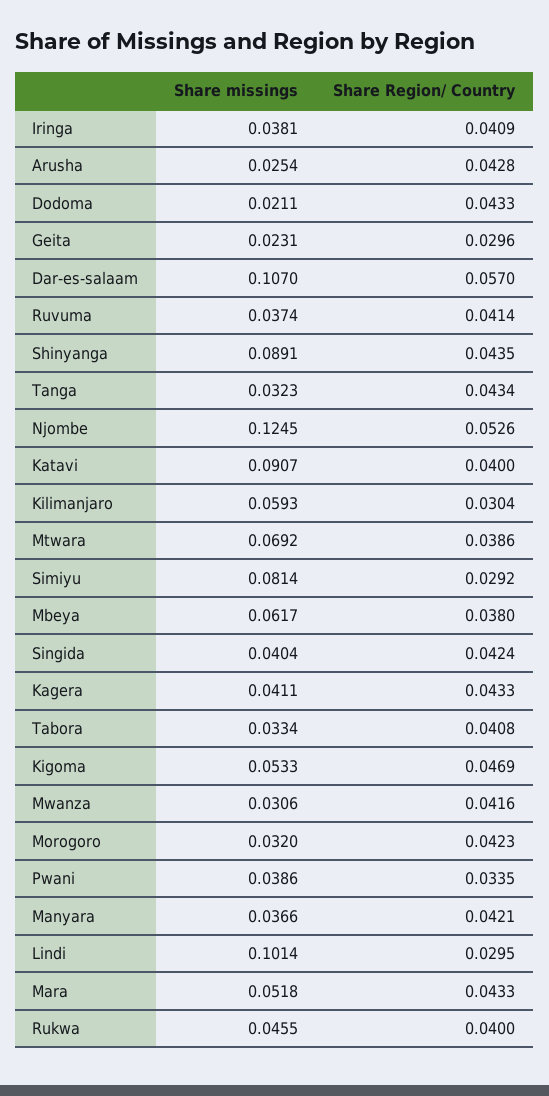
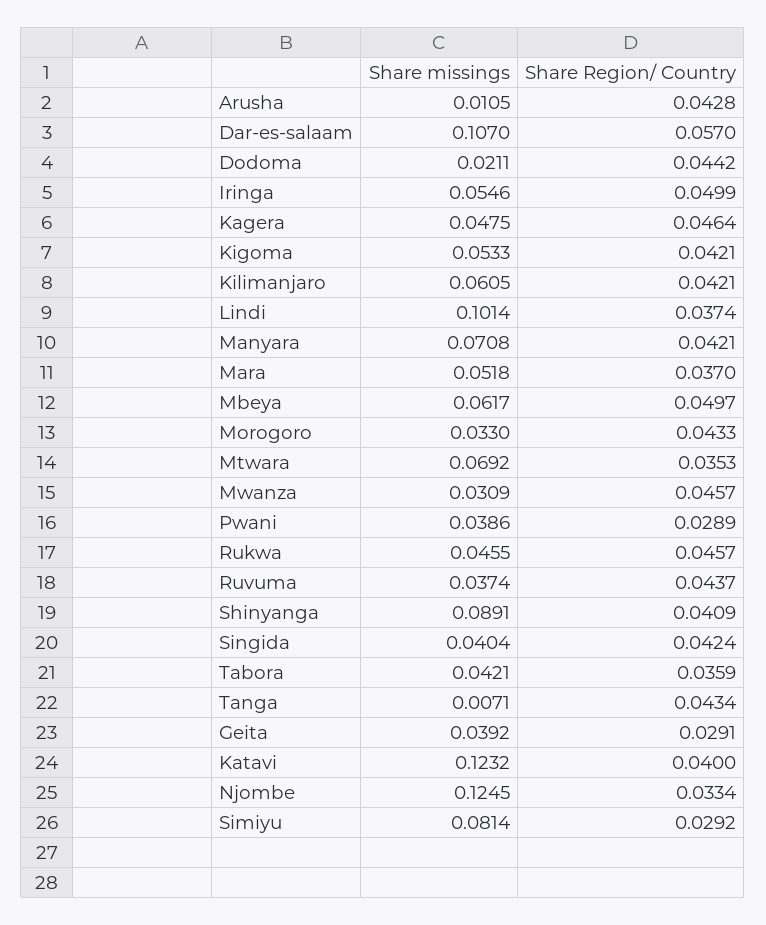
Share missings, Iringa: 0.0381 -> 0.0546
Share Region/ Country, Iringa: 0.0409 -> 0.0499
Share missings, Arusha: 0.0254 -> 0.0105
Share Region/ Country, Dodoma: 0.0433 -> 0.0442
Share missings, Geita: 0.0231 -> 0.0392
Share Region/ Country, Geita: 0.0296 -> 0.0291
Share Region/ Country, Ruvuma: 0.0414 -> 0.0437
Share Region/ Country, Shinyanga: 0.0435 -> 0.0409
Share missings, Tanga: 0.0323 -> 0.0071
Share Region/ Country, Njombe: 0.0526 -> 0.0334
Share missings, Katavi: 0.0907 -> 0.1232
Share missings, Kilimanjaro: 0.0593 -> 0.0605
Share Region/ Country, Kilimanjaro: 0.0304 -> 0.0421
Share Region/ Country, Mtwara: 0.0386 -> 0.0353
Share Region/ Country, Mbeya: 0.038 -> 0.0497
Share missings, Kagera: 0.0411 -> 0.0475
Share Region/ Country, Kagera: 0.0433 -> 0.0464
Share missings, Tabora: 0.0334 -> 0.0421
Share Region/ Country, Tabora: 0.0408 -> 0.0359
Share Region/ Country, Kigoma: 0.0469 -> 0.0421
Share missings, Mwanza: 0.0306 -> 0.0309
Share Region/ Country, Mwanza: 0.0416 -> 0.0457
Share missings, Morogoro: 0.032 -> 0.033
Share Region/ Country, Morogoro: 0.0423 -> 0.0433
Share Region/ Country, Pwani: 0.0335 -> 0.0289
Share missings, Manyara: 0.0366 -> 0.0708
Share Region/ Country, Lindi: 0.0295 -> 0.0374
Share Region/ Country, Mara: 0.0433 -> 0.037
Share Region/ Country, Rukwa: 0.04 -> 0.0457

